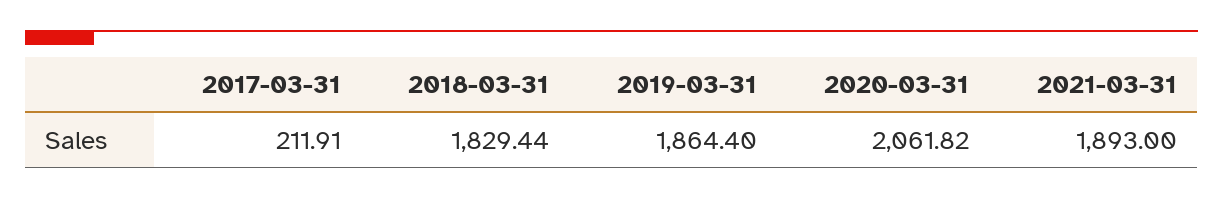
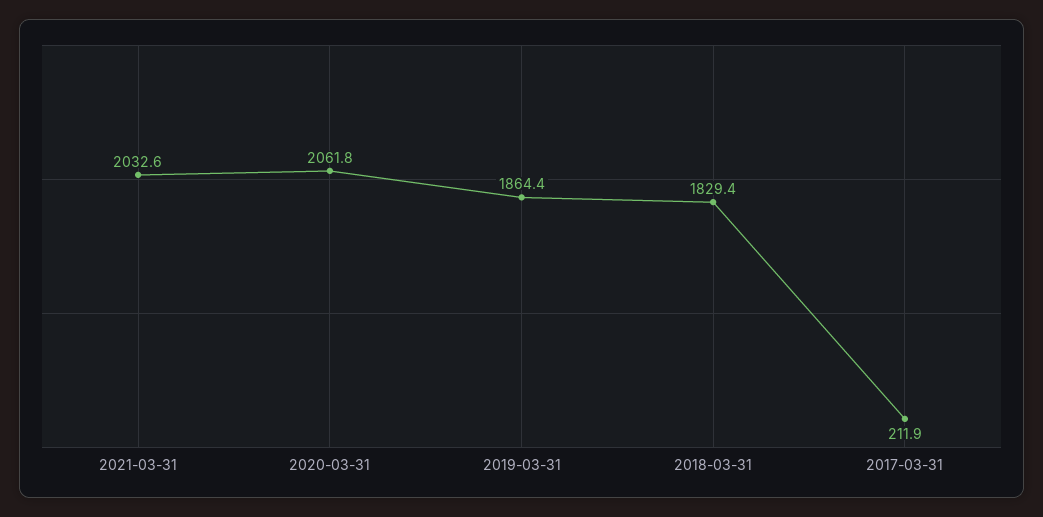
2021-03-31: 1893 -> 2032.6

